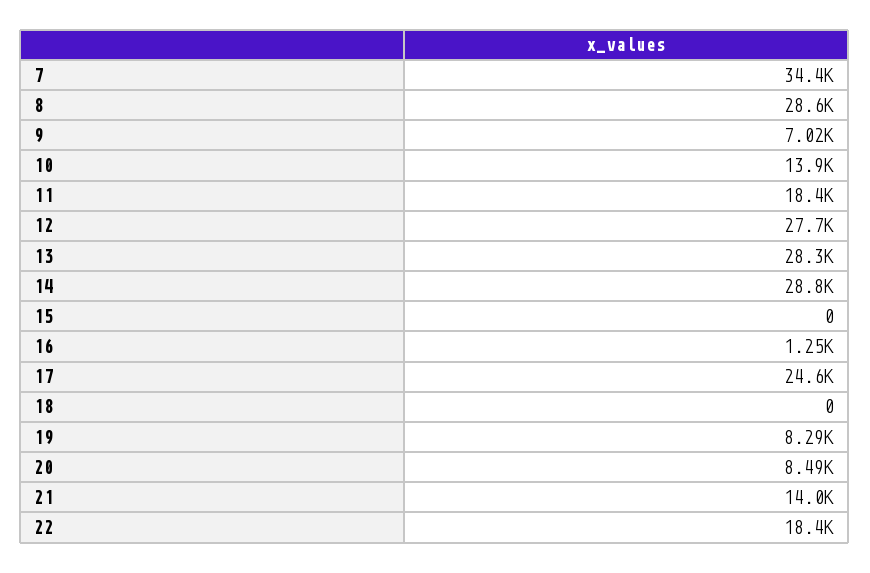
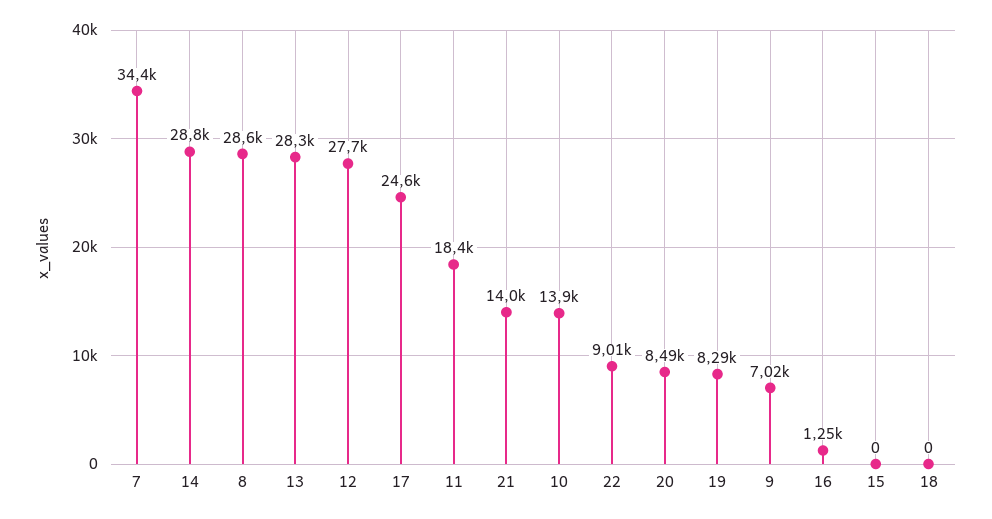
22: 18400 -> 9010

